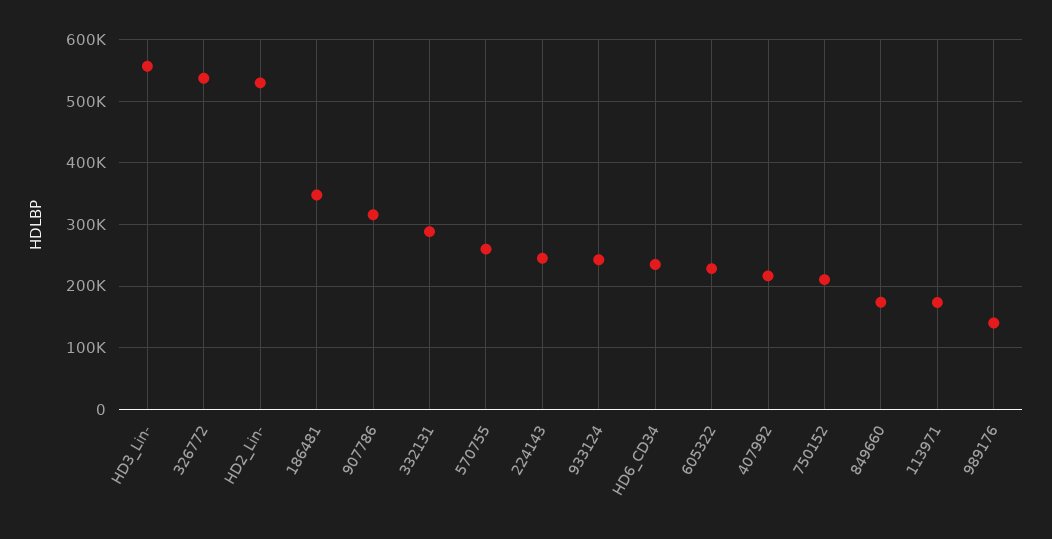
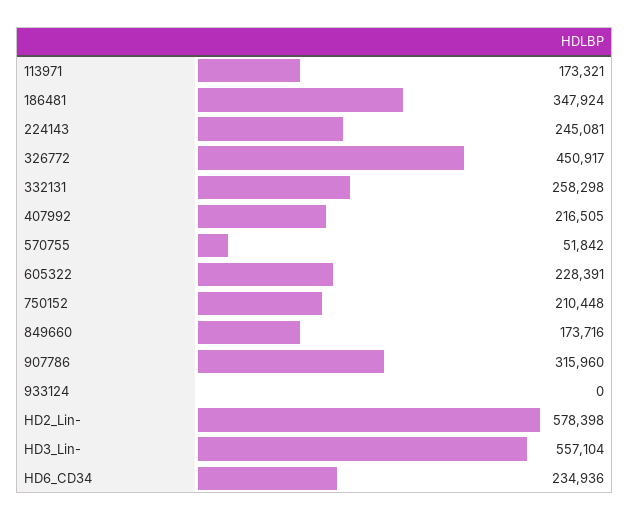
326772: 540000 -> 450917
HD2_Lin-: 530000 -> 578398
332131: 290000 -> 258298
570755: 260000 -> 51842
933124: 240000 -> 0
989176: 140000 -> none

